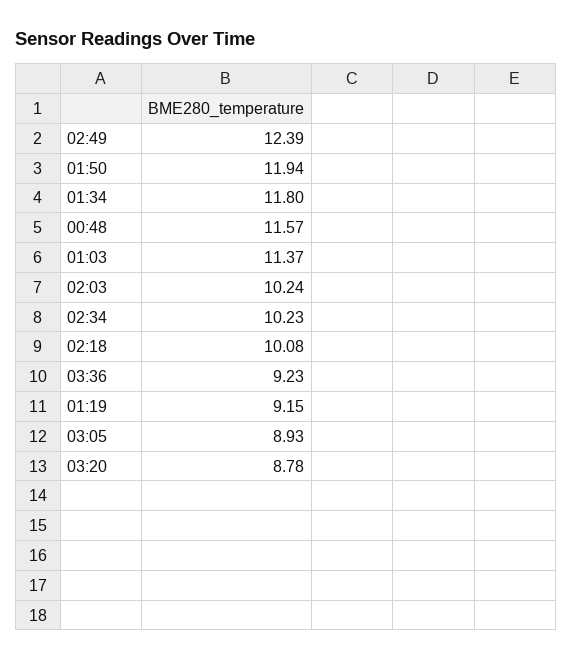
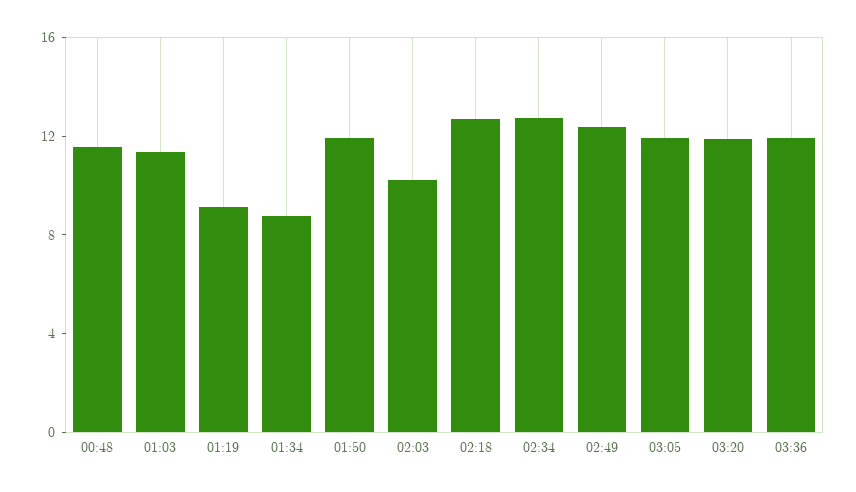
01:34: 11.8 -> 9
02:34: 10.23 -> 13
02:18: 10.08 -> 13
03:36: 9.23 -> 12
03:05: 8.93 -> 12
03:20: 8.78 -> 12

